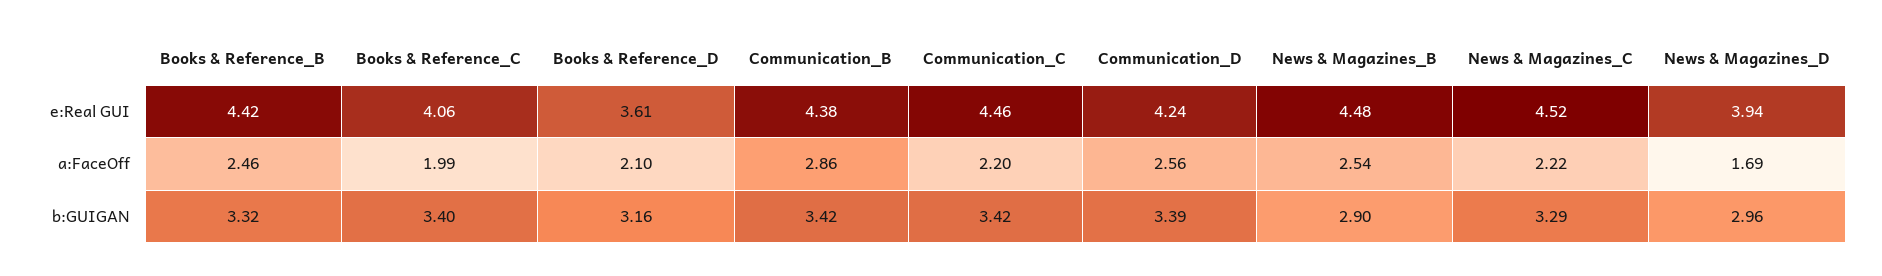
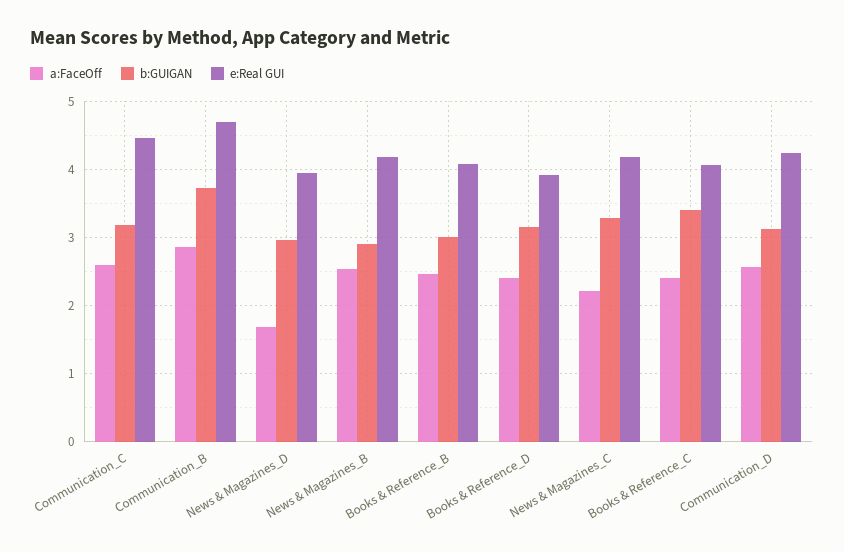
e:Real GUI, Books & Reference_B: 4.42 -> 4.1
e:Real GUI, Books & Reference_D: 3.61 -> 3.9
e:Real GUI, Communication_B: 4.38 -> 4.7
e:Real GUI, News & Magazines_B: 4.48 -> 4.2
e:Real GUI, News & Magazines_C: 4.52 -> 4.2
a:FaceOff, Books & Reference_C: 1.99 -> 2.4
a:FaceOff, Books & Reference_D: 2.1 -> 2.4
a:FaceOff, Communication_C: 2.2 -> 2.6
b:GUIGAN, Books & Reference_B: 3.32 -> 3
b:GUIGAN, Communication_B: 3.42 -> 3.7
b:GUIGAN, Communication_C: 3.42 -> 3.2
b:GUIGAN, Communication_D: 3.39 -> 3.1

